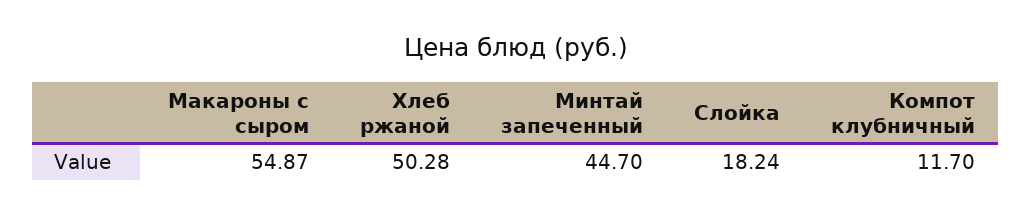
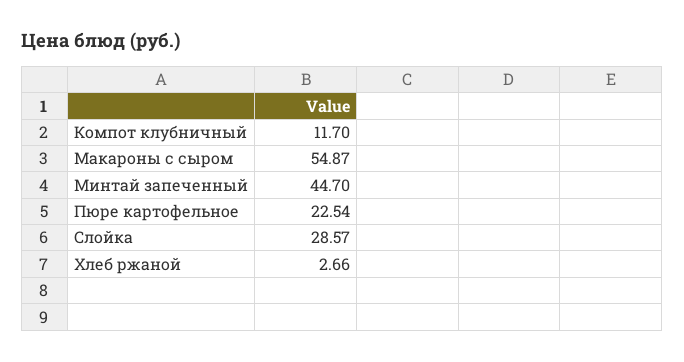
Хлеб ржаной: 50.28 -> 2.66
Слойка: 18.24 -> 28.57
Пюре картофельное: none -> 22.54

